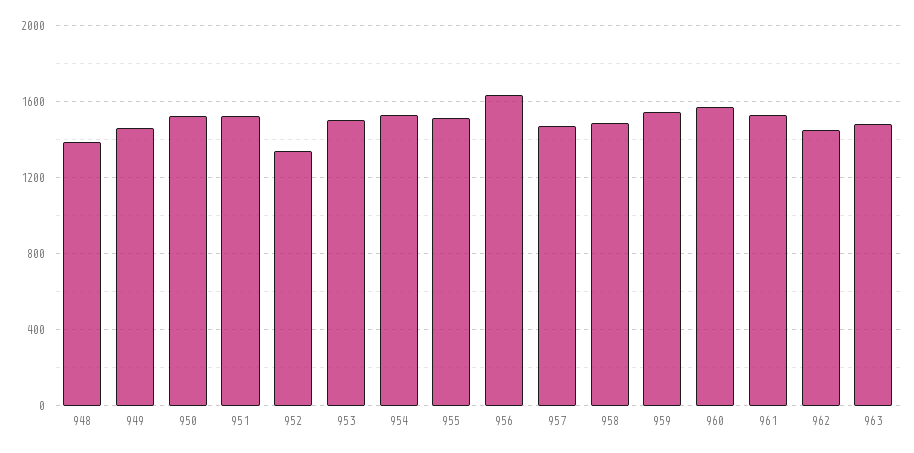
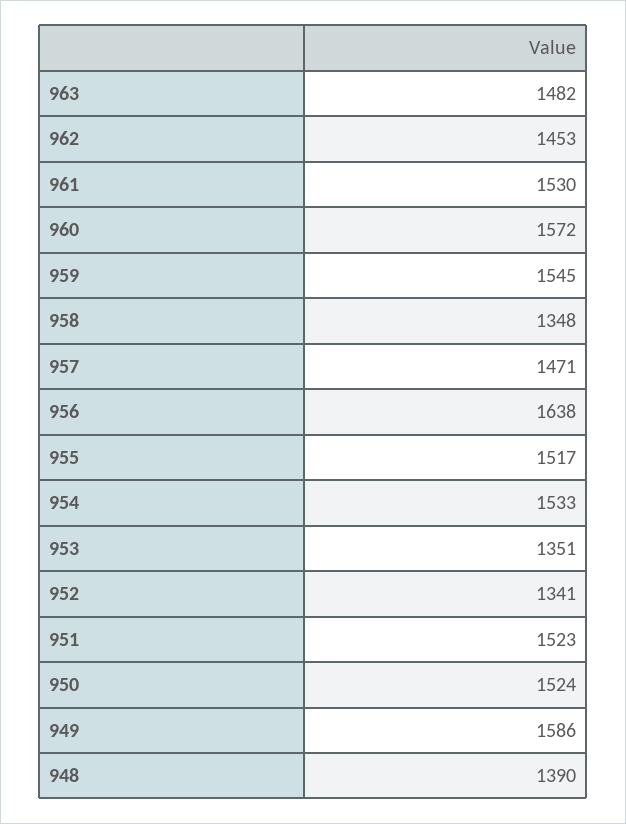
949: 1450 -> 1586
953: 1500 -> 1351
958: 1500 -> 1348

